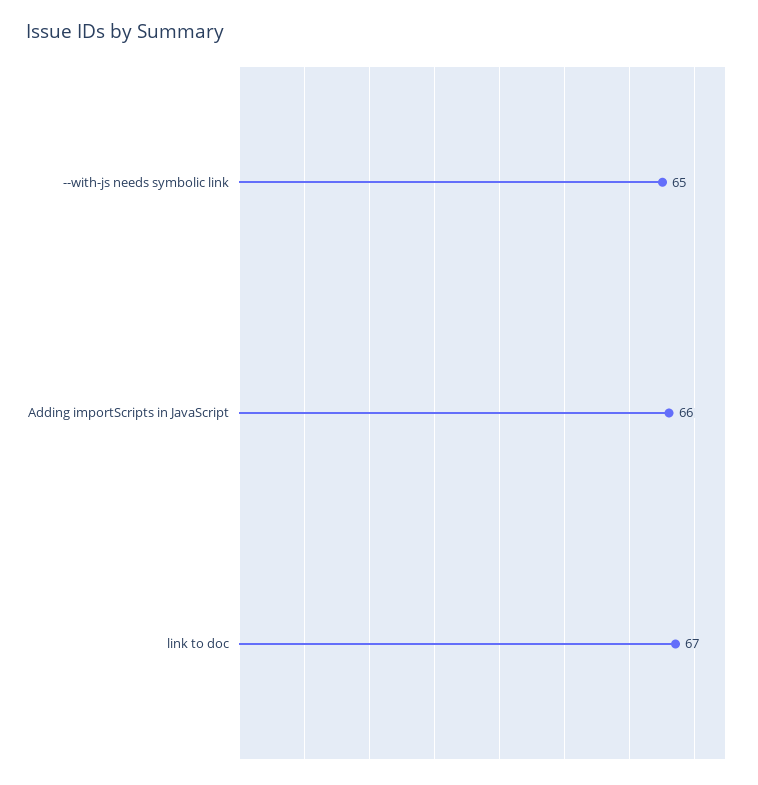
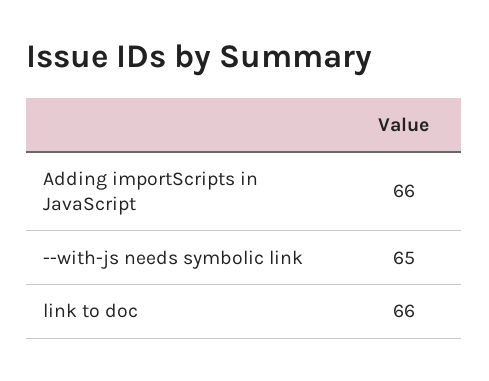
link to doc: 67 -> 66

